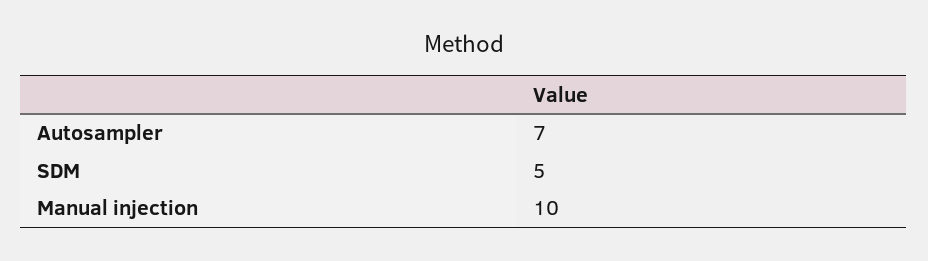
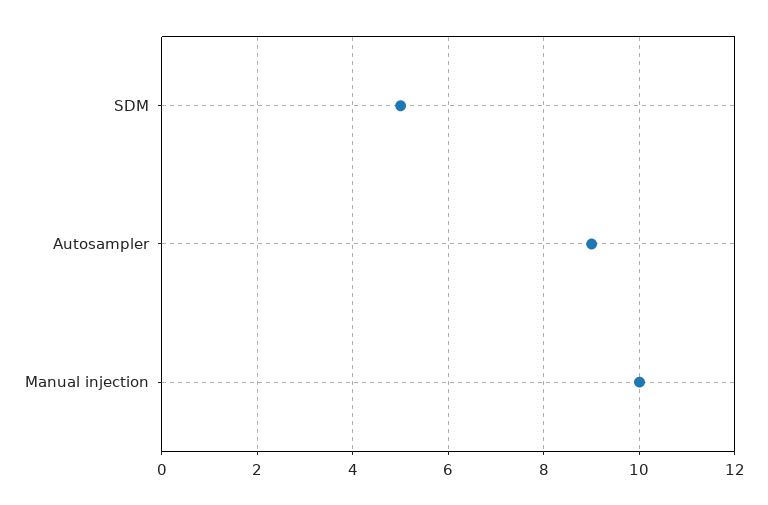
Autosampler: 7 -> 9

